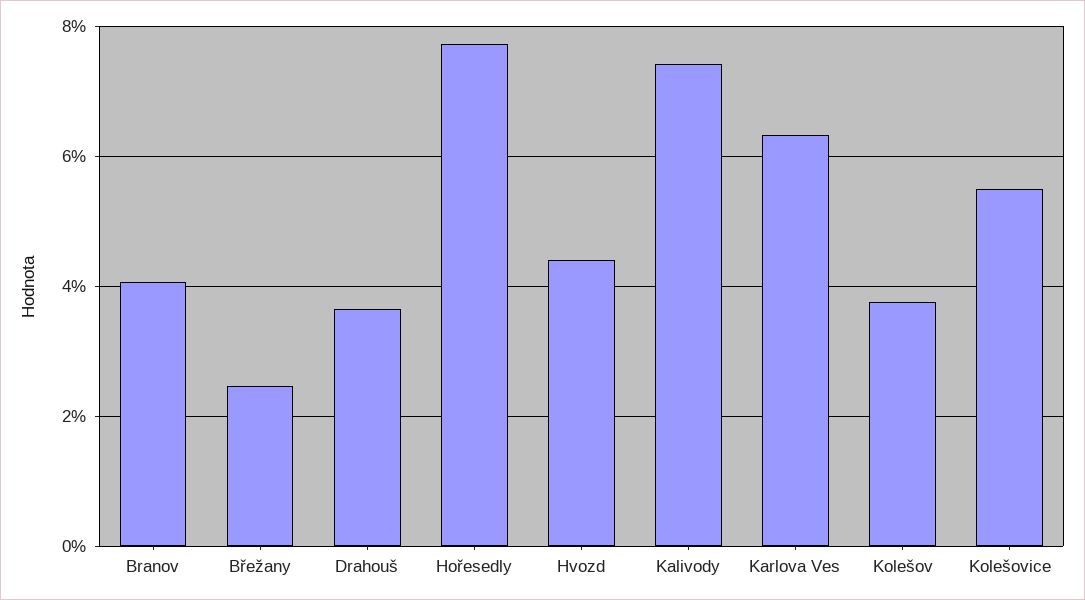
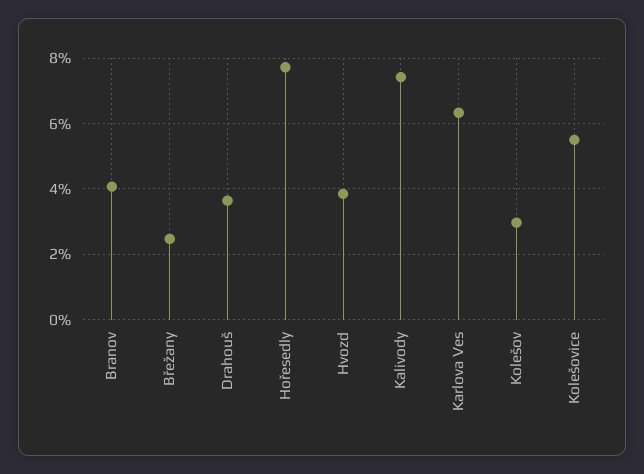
Hvozd: 4.4 -> 3.8
Kolešov: 3.8 -> 3

